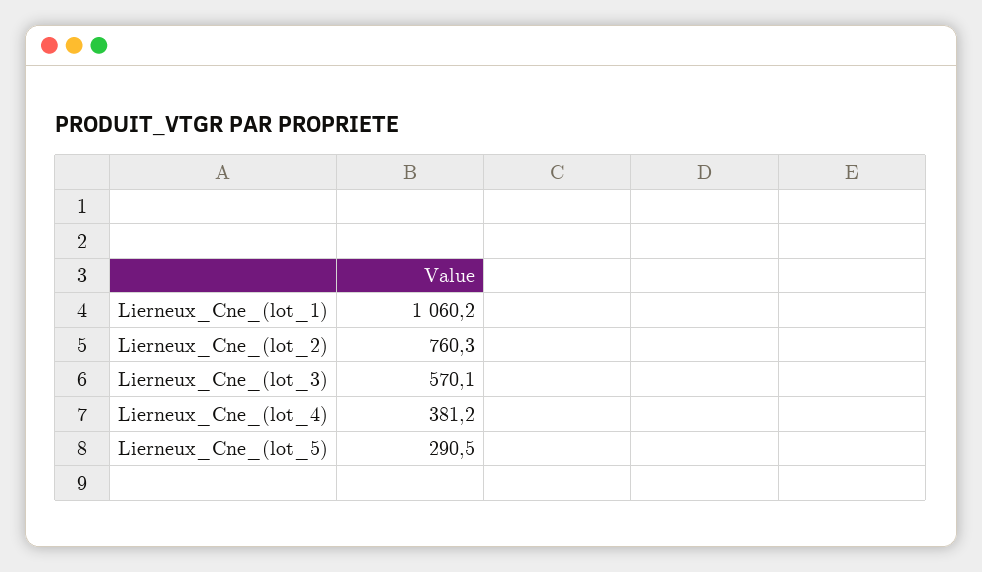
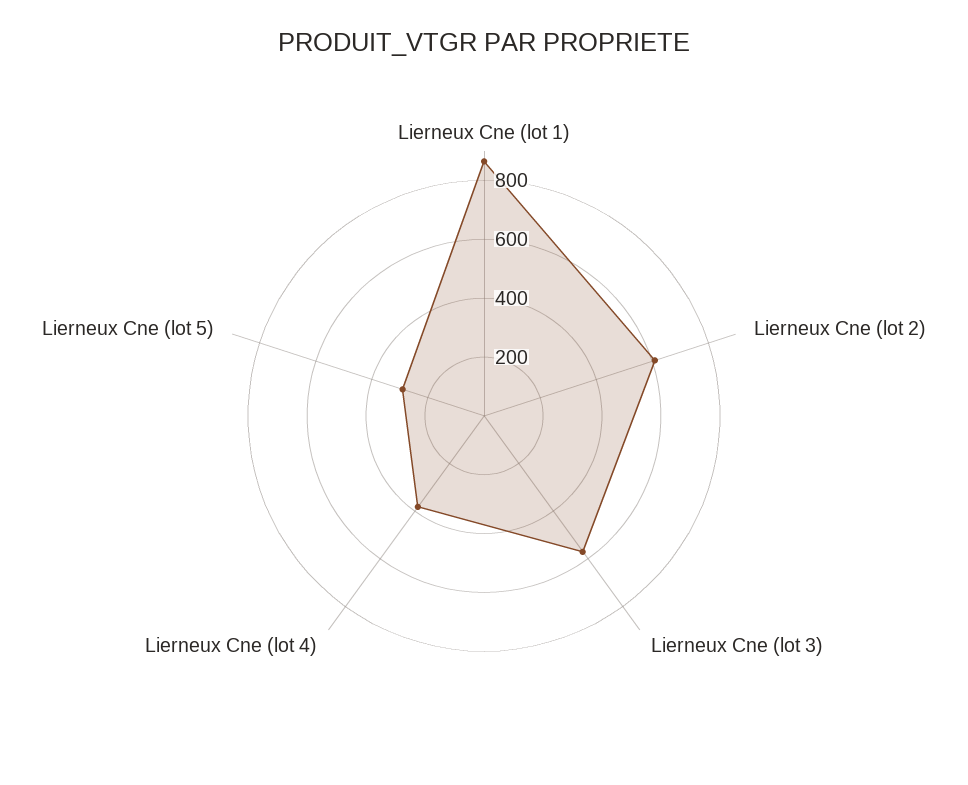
Lierneux_Cne_(lot_1): 1060.2 -> 850
Lierneux_Cne_(lot_2): 760.3 -> 600

